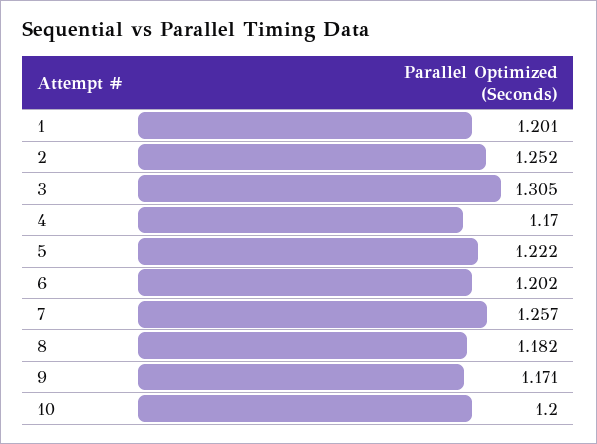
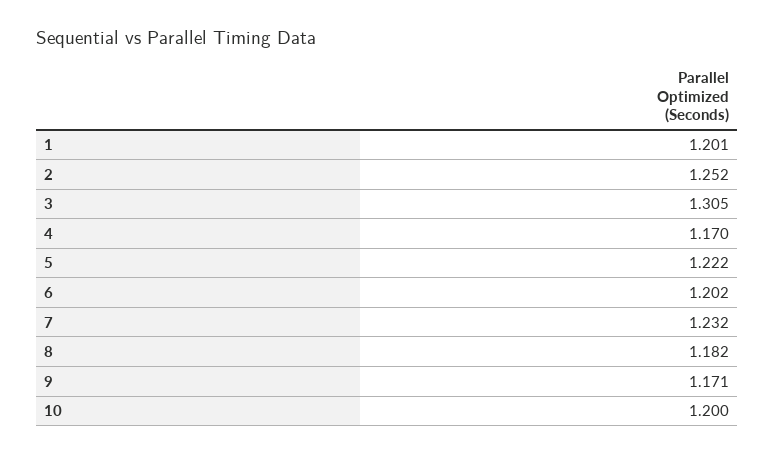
7: 1.257 -> 1.232

